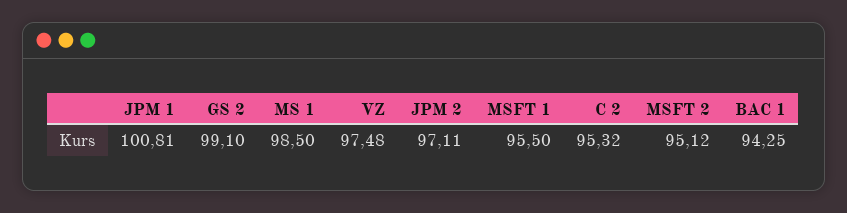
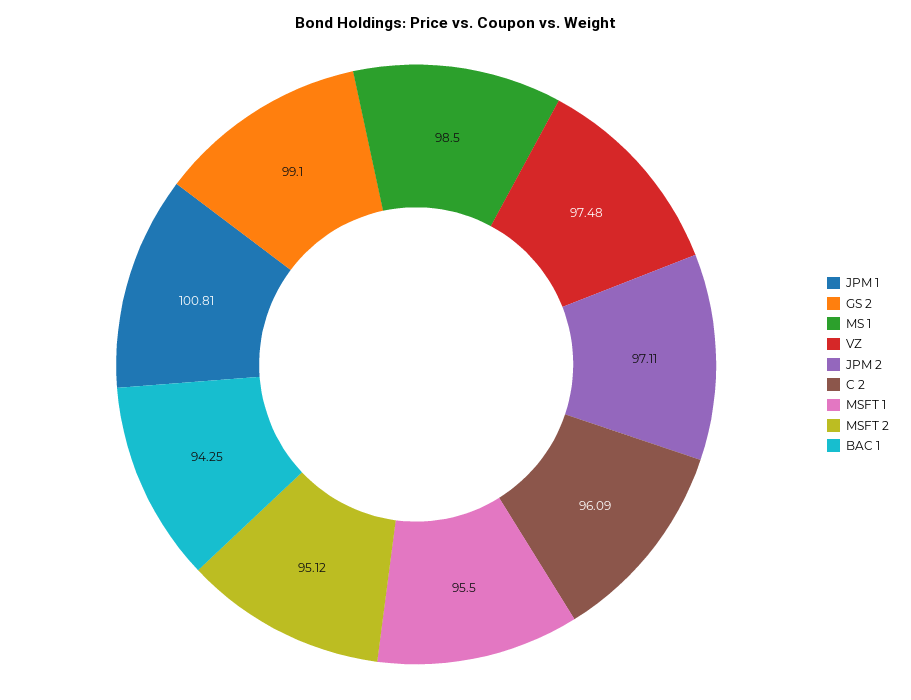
C 2: 95.32 -> 96.09

